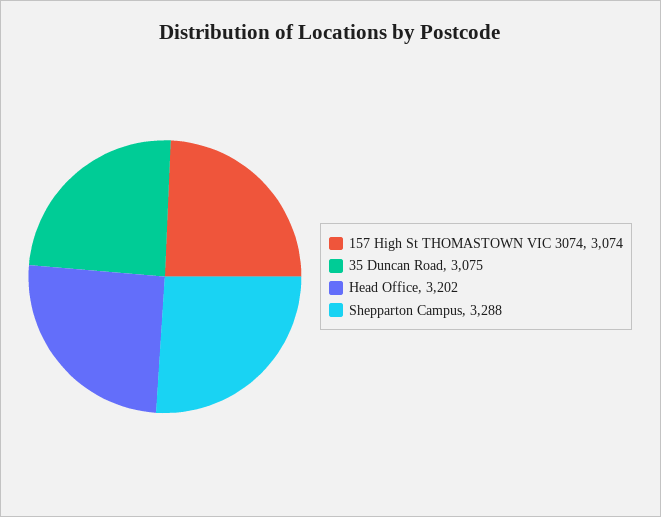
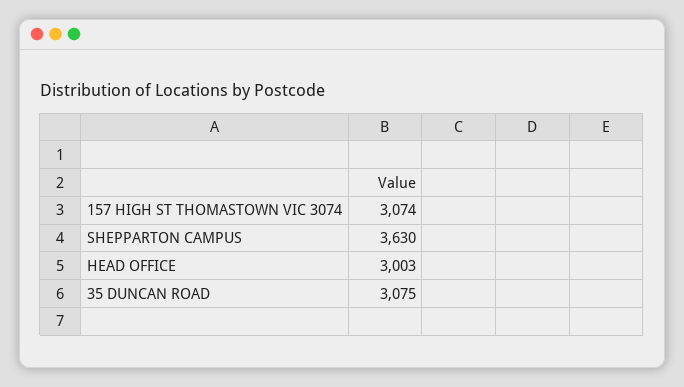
Head Office: 3202 -> 3003
Shepparton Campus: 3288 -> 3630

